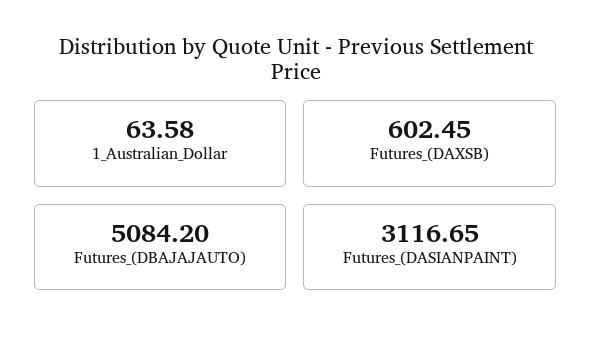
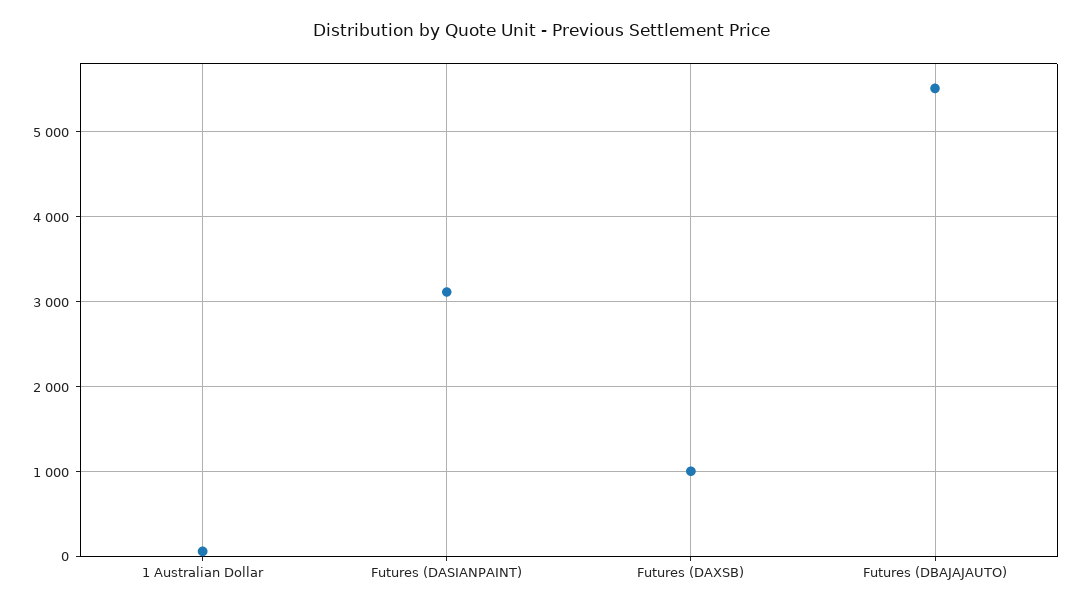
Futures_(DAXSB): 602.45 -> 1000
Futures_(DBAJAJAUTO): 5084.2 -> 5500

